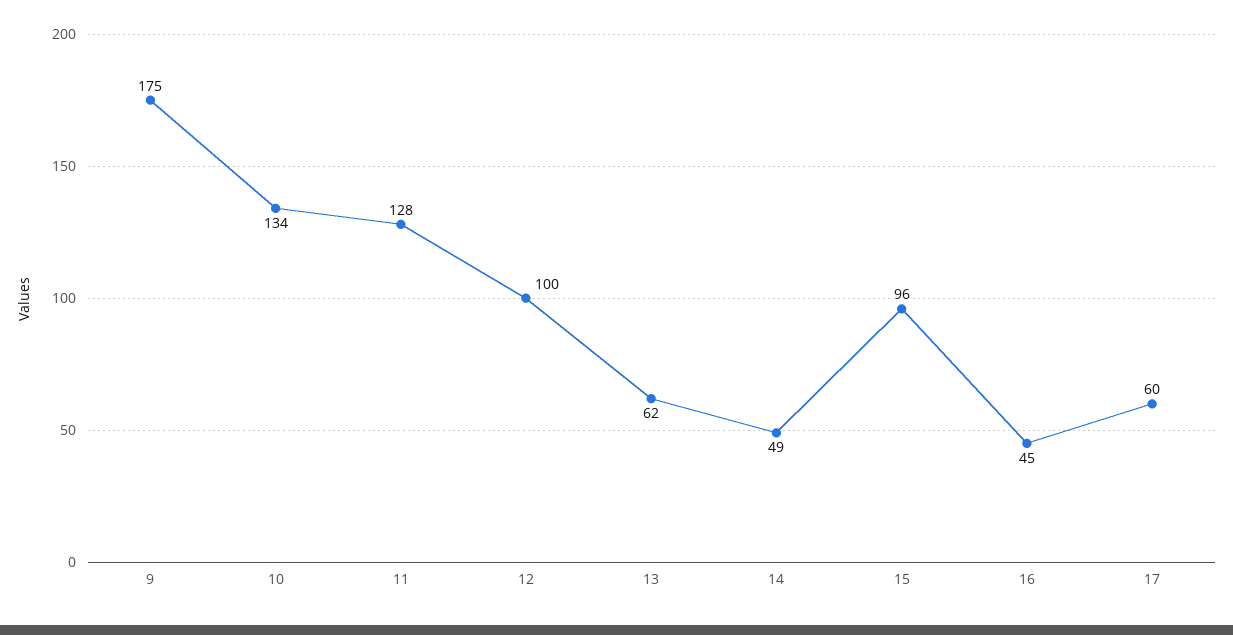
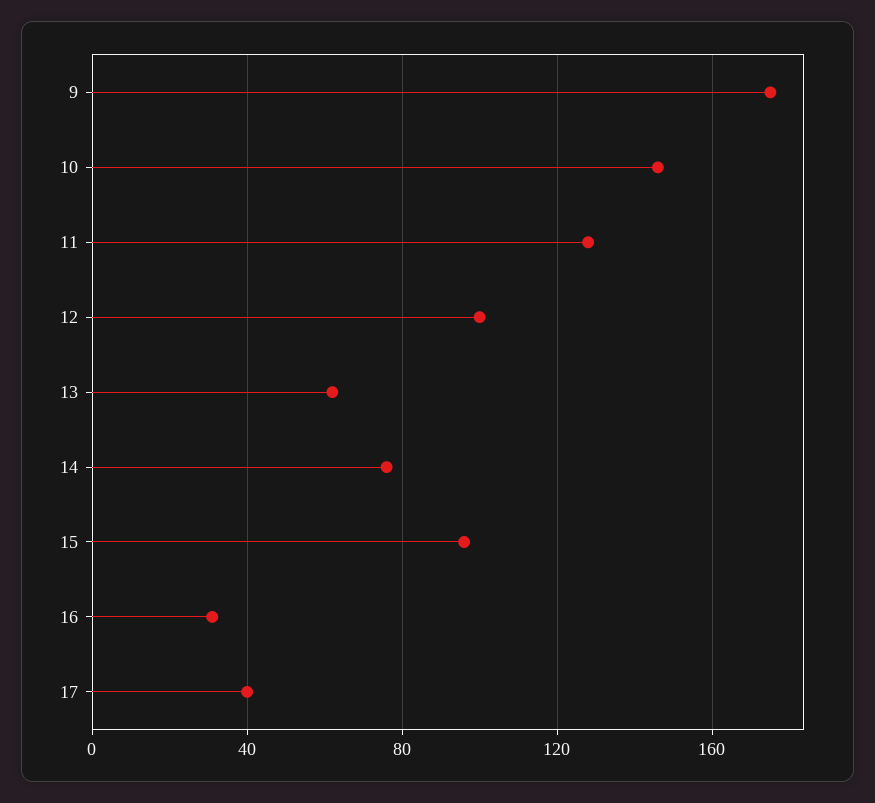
10: 134 -> 145
14: 49 -> 75
16: 45 -> 30
17: 60 -> 40

